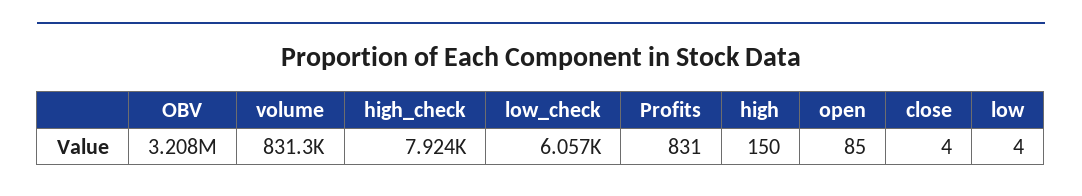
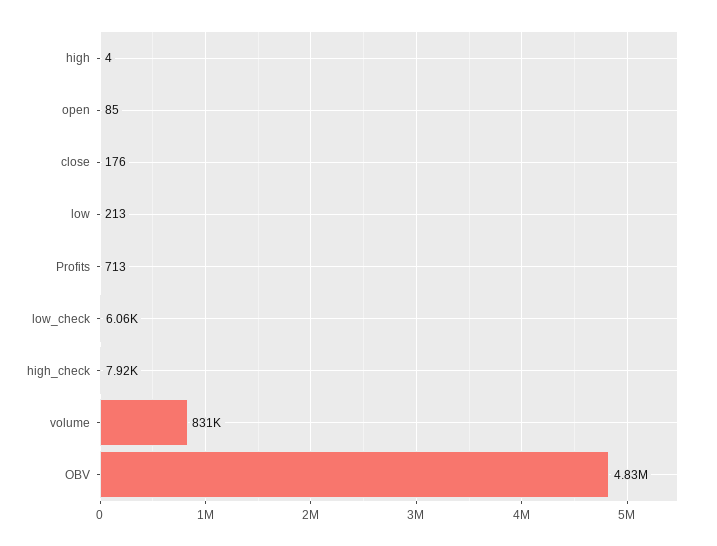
OBV: 3208000 -> 4830000
Profits: 831 -> 713
high: 150 -> 4
close: 4 -> 176
low: 4 -> 213

